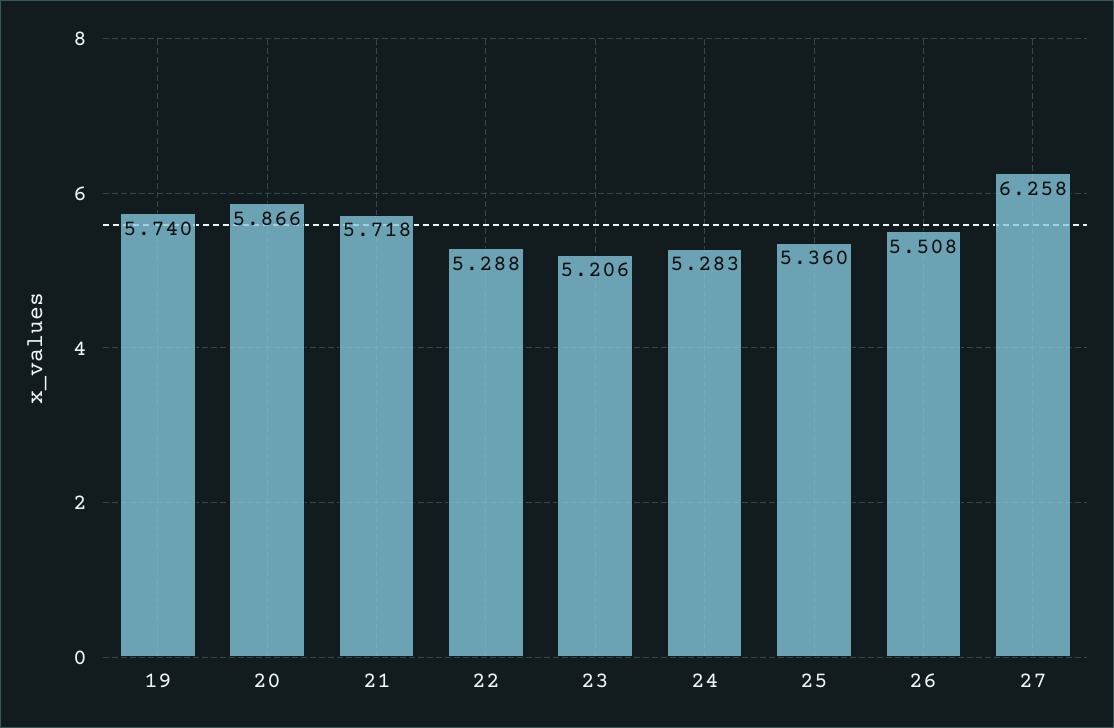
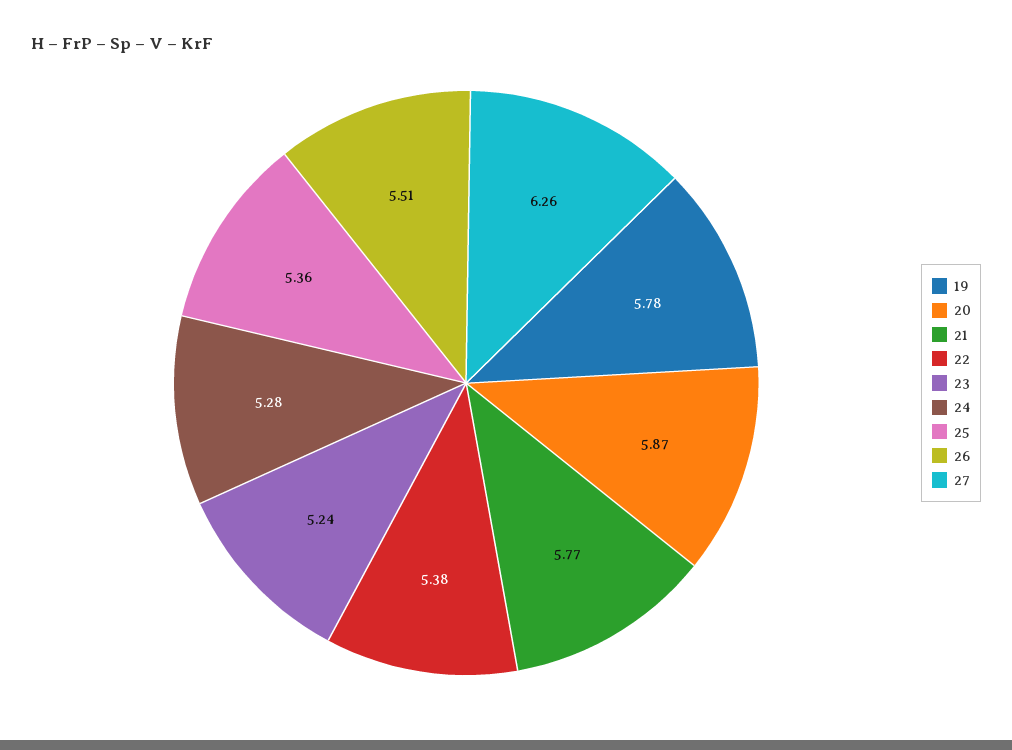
19: 5.74 -> 5.78
21: 5.718 -> 5.77
22: 5.288 -> 5.38
23: 5.206 -> 5.24

